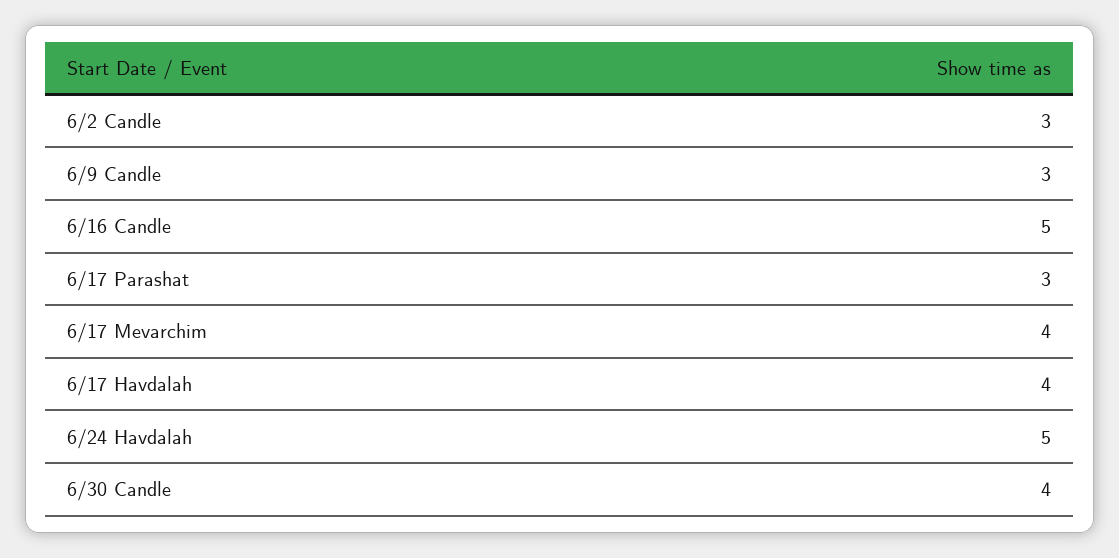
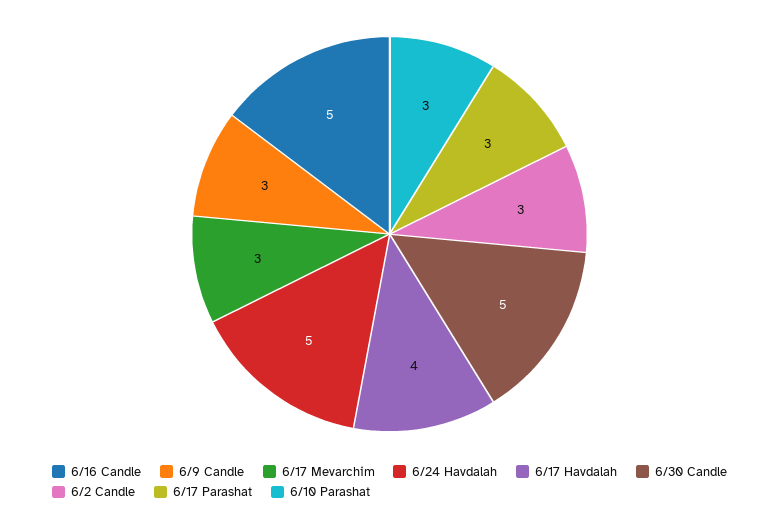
6/17 Mevarchim: 4 -> 3
6/30 Candle: 4 -> 5
6/10 Parashat: none -> 3

